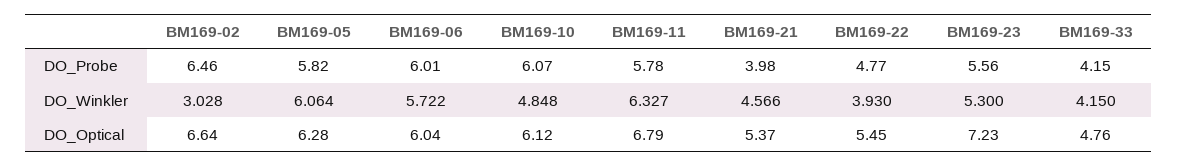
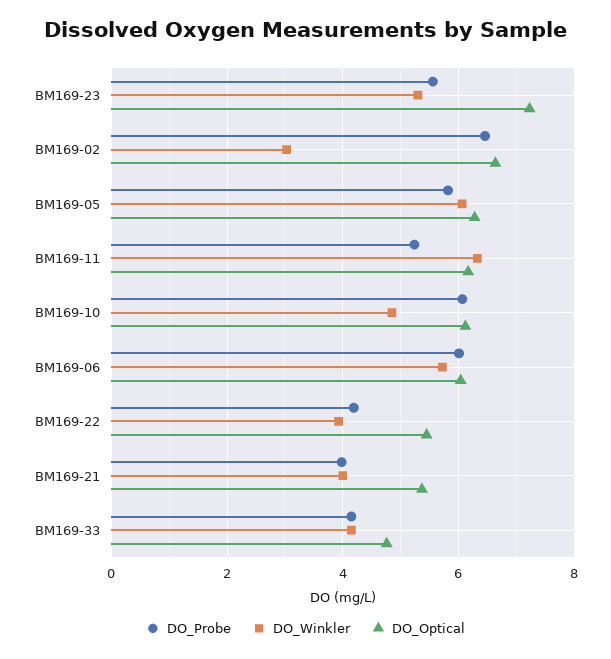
DO_Probe, BM169-11: 5.78 -> 5.2
DO_Probe, BM169-22: 4.77 -> 4.2
DO_Winkler, BM169-21: 4.566 -> 4
DO_Optical, BM169-11: 6.79 -> 6.2

